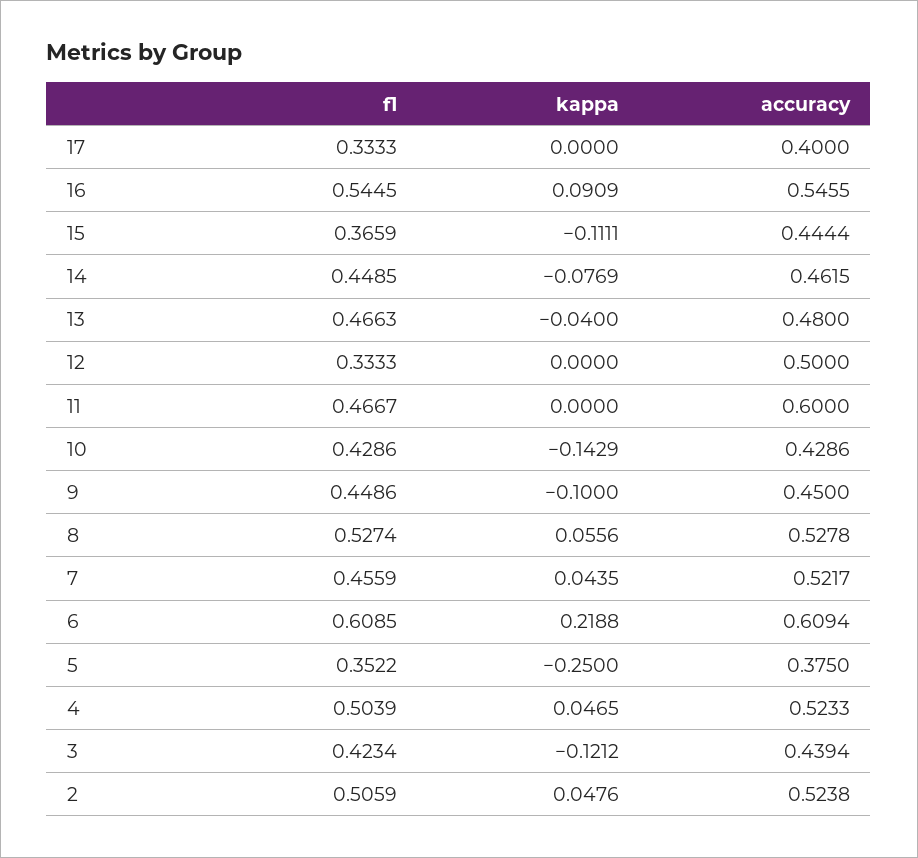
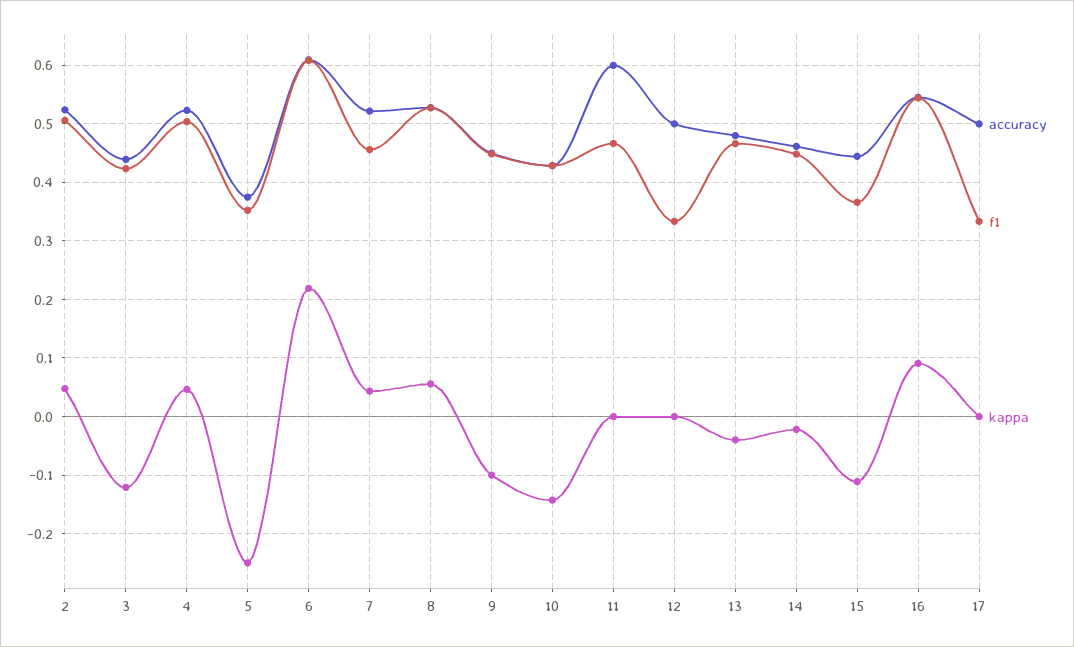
accuracy, 17: 0.4 -> 0.5
kappa, 14: -0.0769 -> -0.02

